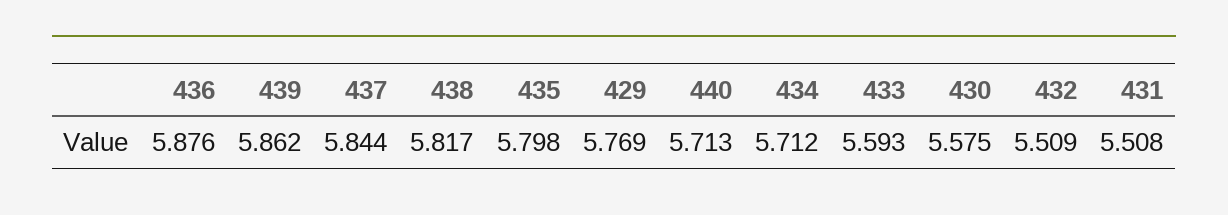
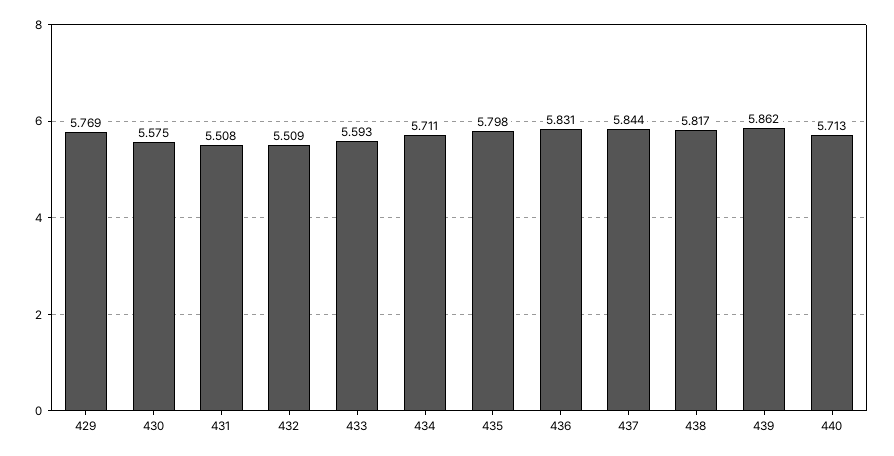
436: 5.876 -> 5.831
434: 5.712 -> 5.711

